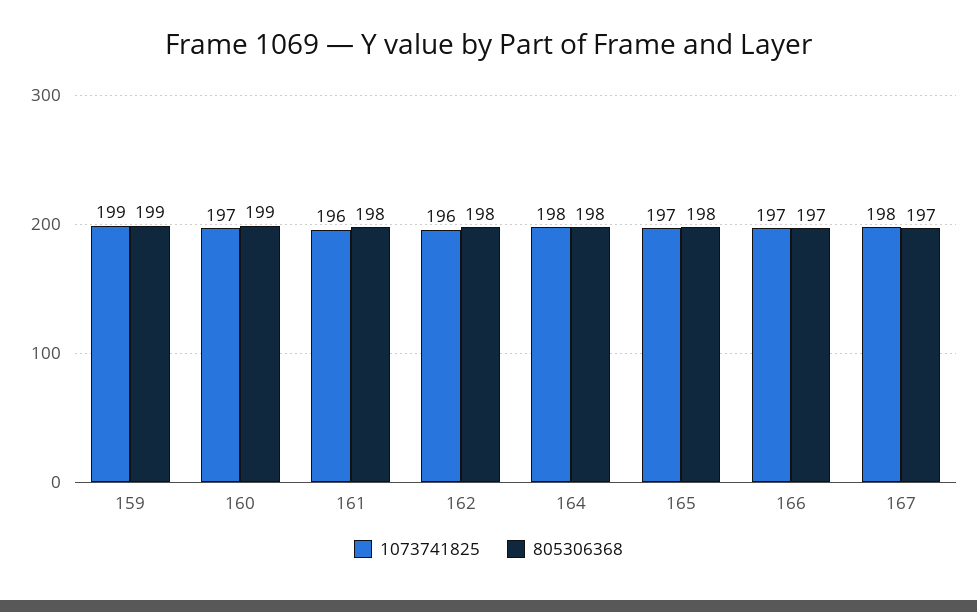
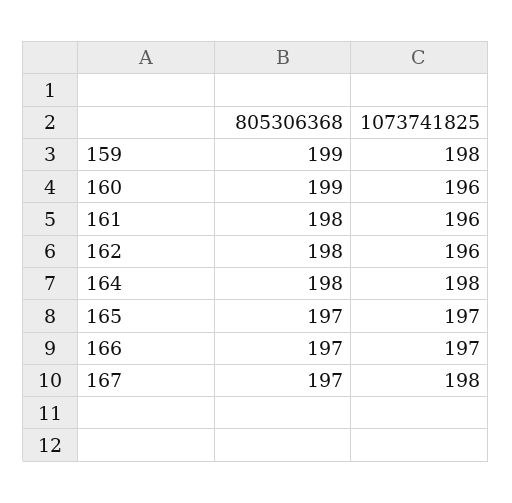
1073741825, 159: 199 -> 198
1073741825, 160: 197 -> 196
805306368, 165: 198 -> 197

